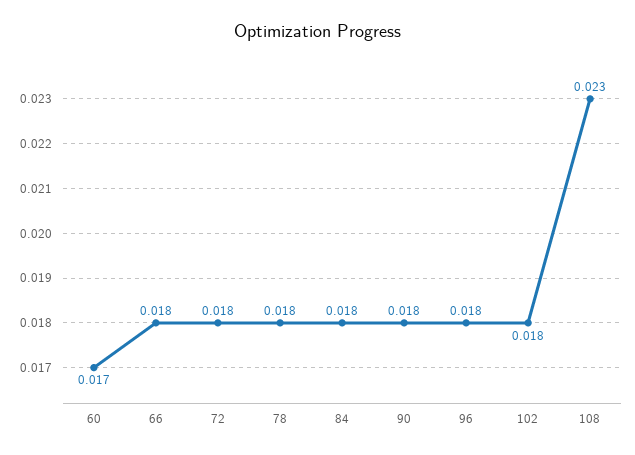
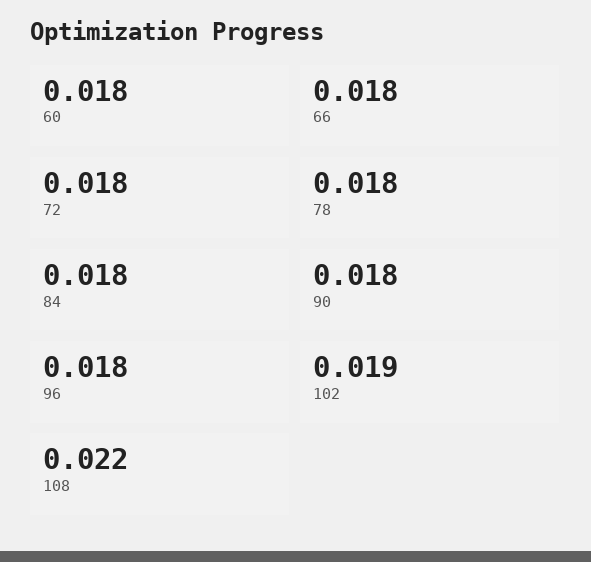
60: 0.017 -> 0.018
102: 0.018 -> 0.019
108: 0.023 -> 0.022

